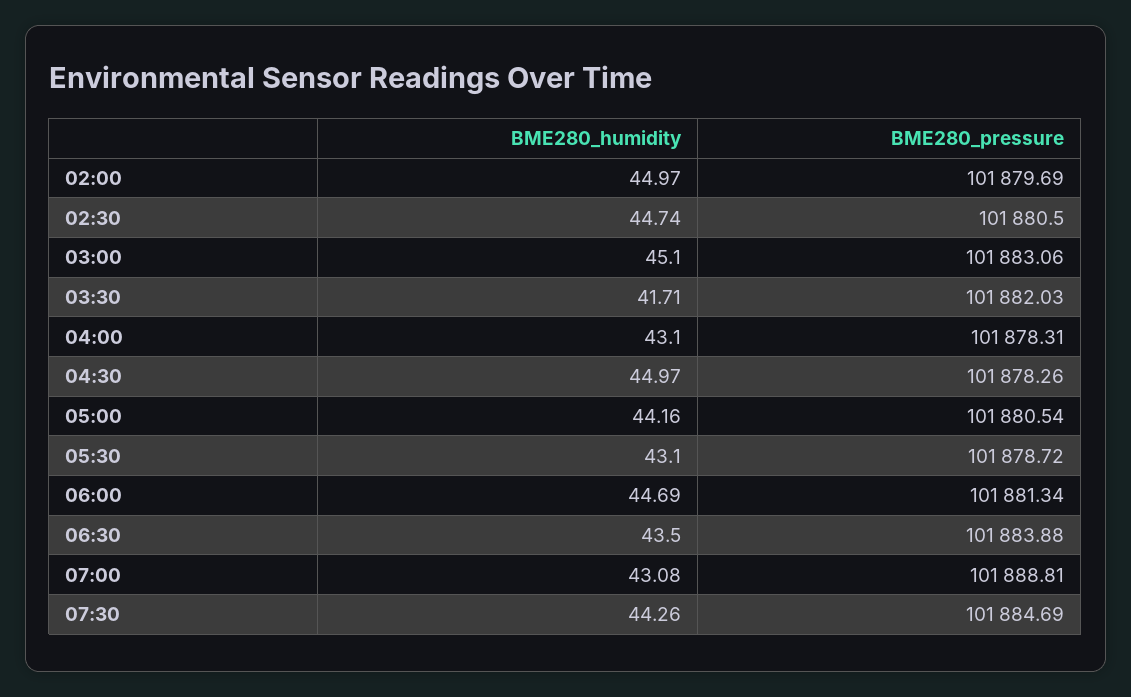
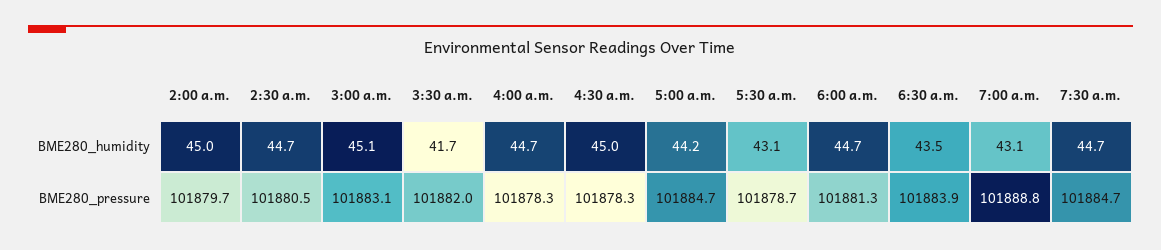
BME280_humidity, 04:00: 43.1 -> 44.7
BME280_pressure, 05:00: 101880.54 -> 101884.7
BME280_humidity, 07:30: 44.26 -> 44.7

